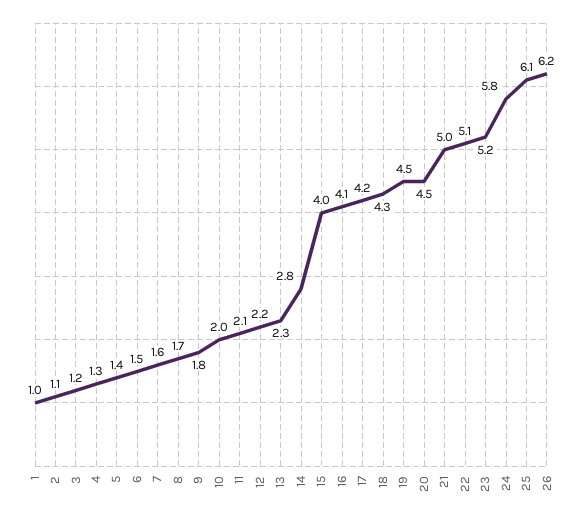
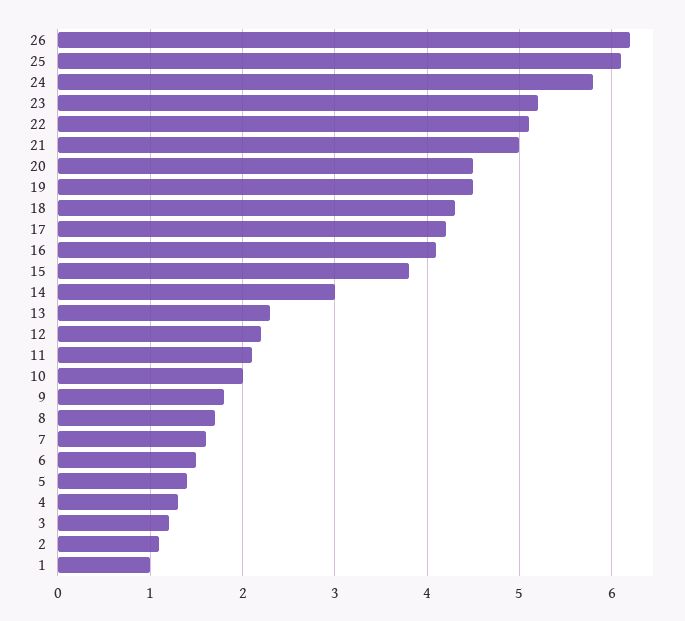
14: 2.8 -> 3
15: 4 -> 3.8

